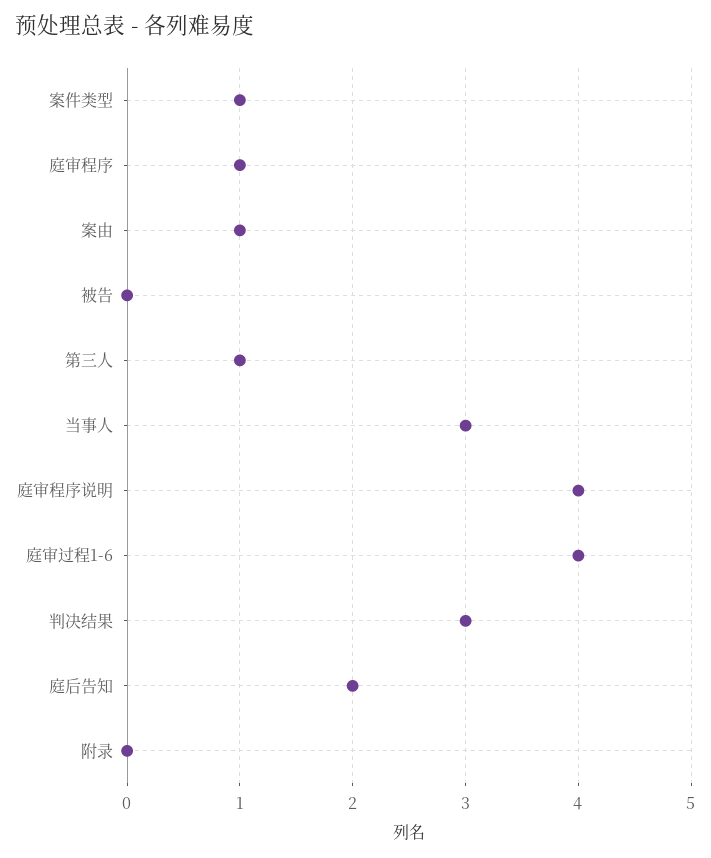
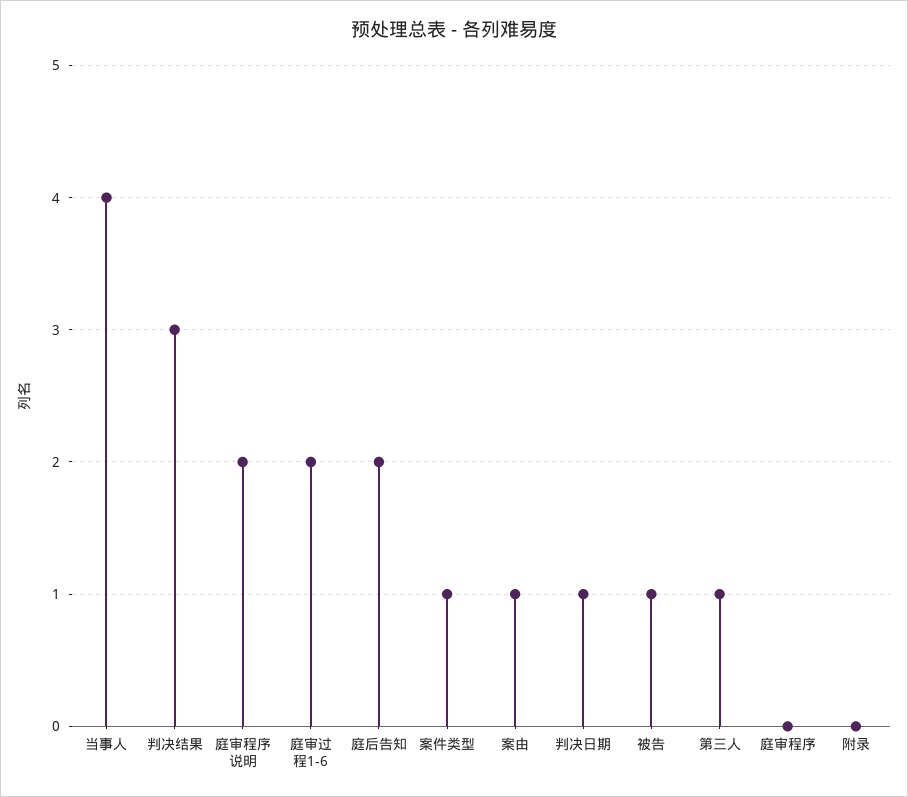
庭审程序: 1 -> 0
被告: 0 -> 1
当事人: 3 -> 4
庭审程序说明: 4 -> 2
庭审过程1-6: 4 -> 2
判决日期: none -> 1

